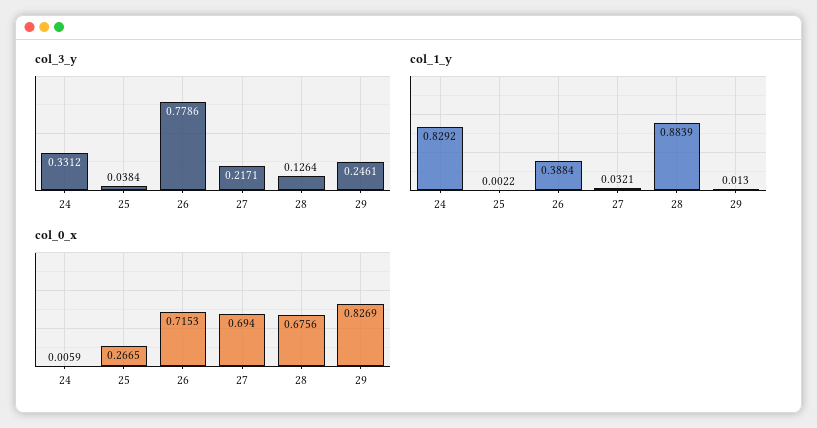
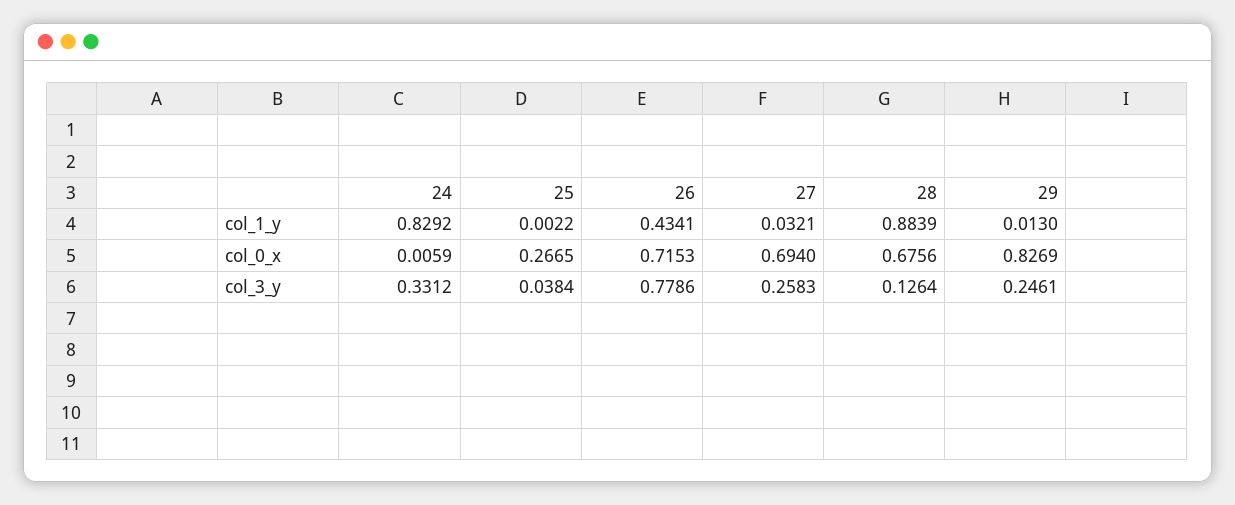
col_3_y, 27: 0.2171 -> 0.2583
col_1_y, 26: 0.3884 -> 0.4341

